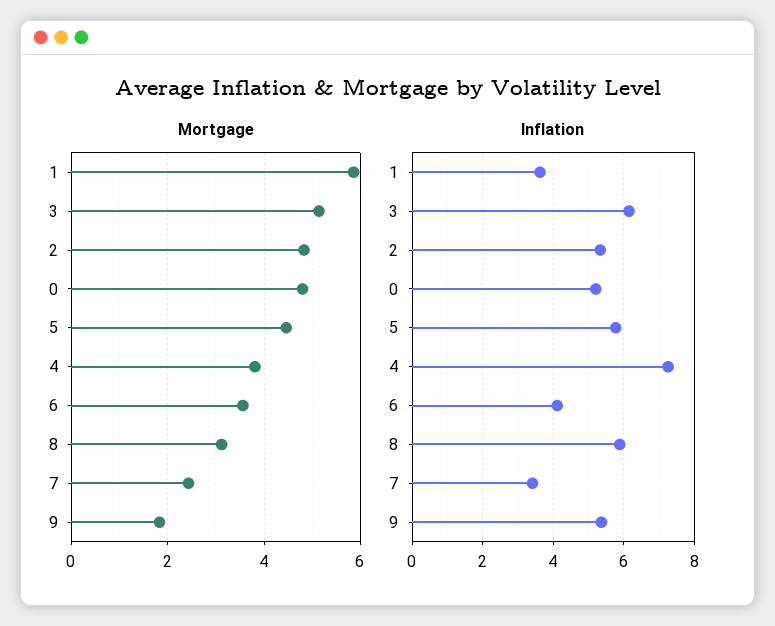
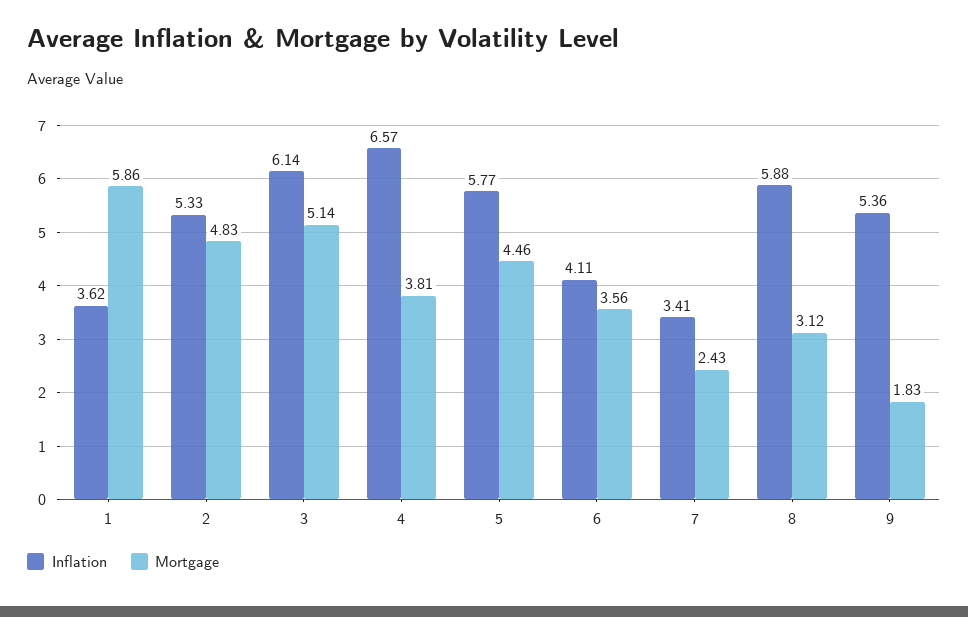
Mortgage, 0: 4.8 -> none
Inflation, 0: 5.2 -> none
Inflation, 4: 7.2 -> 6.57

